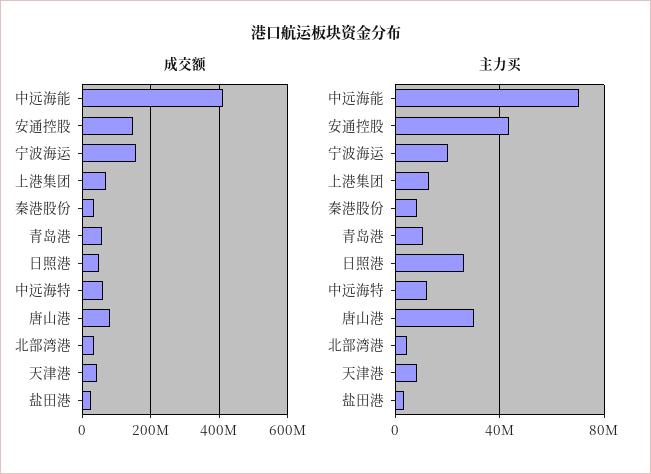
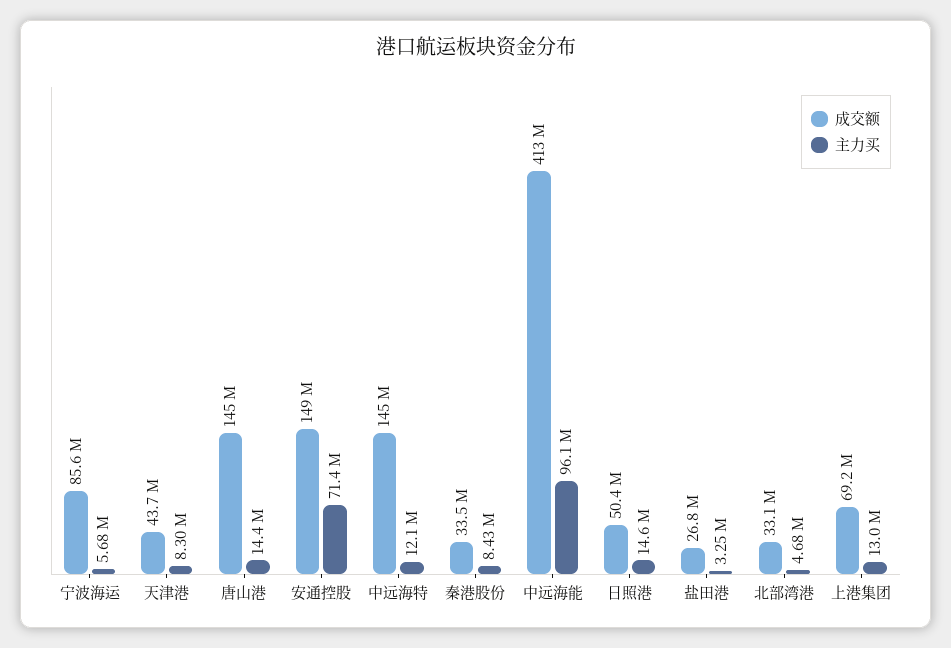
成交额, 宁波海运: 160000000 -> 85600000
成交额, 青岛港: 60000000 -> none
成交额, 中远海特: 60000000 -> 145000000
成交额, 唐山港: 80000000 -> 145000000
主力买, 中远海能: 70000000 -> 96100000
主力买, 安通控股: 45000000 -> 71400000
主力买, 宁波海运: 20000000 -> 5680000
主力买, 青岛港: 10000000 -> none
主力买, 日照港: 25000000 -> 14600000
主力买, 唐山港: 30000000 -> 14400000

